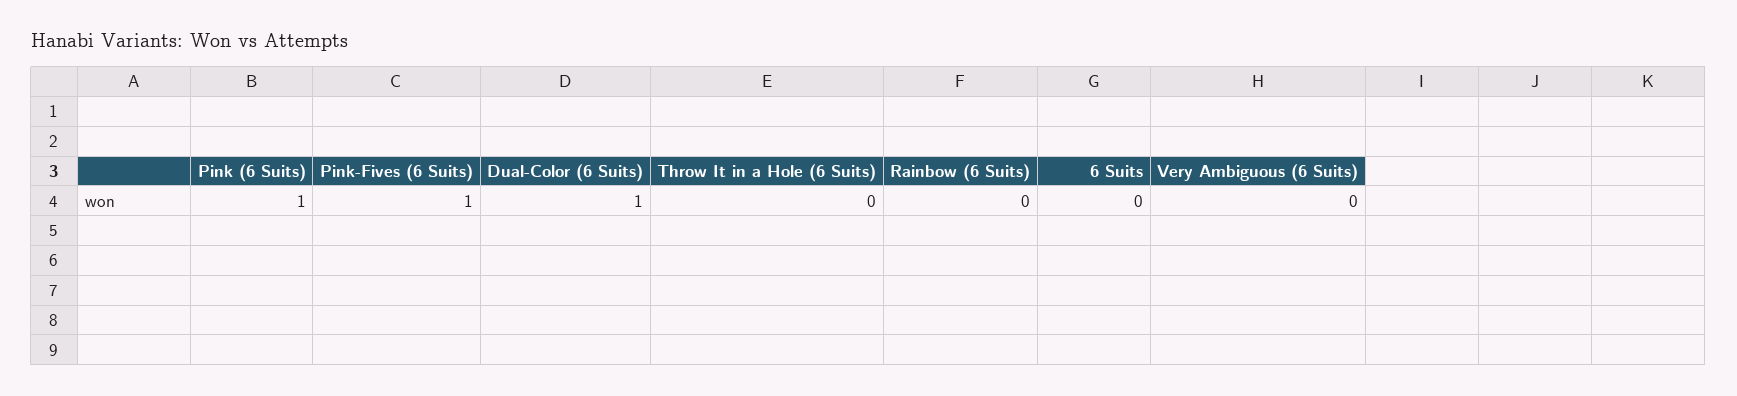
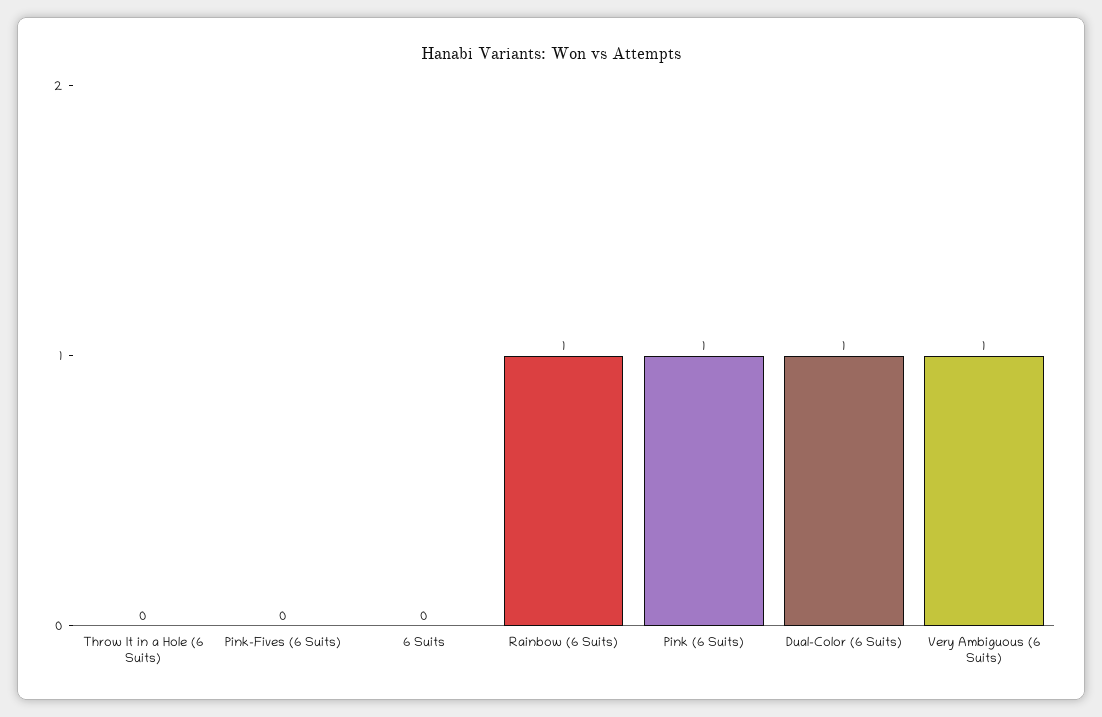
Pink-Fives (6 Suits): 1 -> 0
Rainbow (6 Suits): 0 -> 1
Very Ambiguous (6 Suits): 0 -> 1

